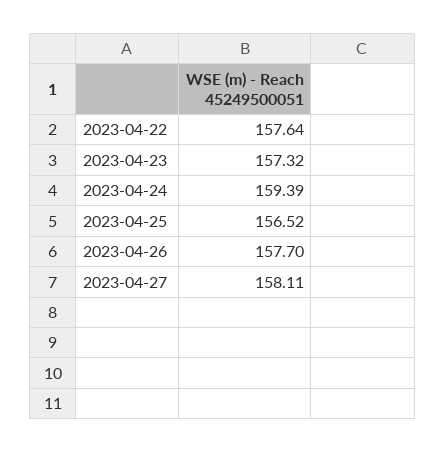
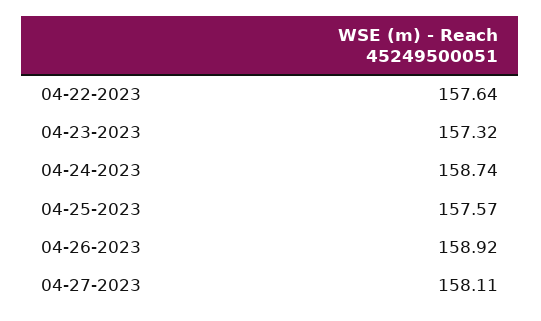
2023-04-24: 159.39 -> 158.74
2023-04-25: 156.52 -> 157.57
2023-04-26: 157.7 -> 158.92

